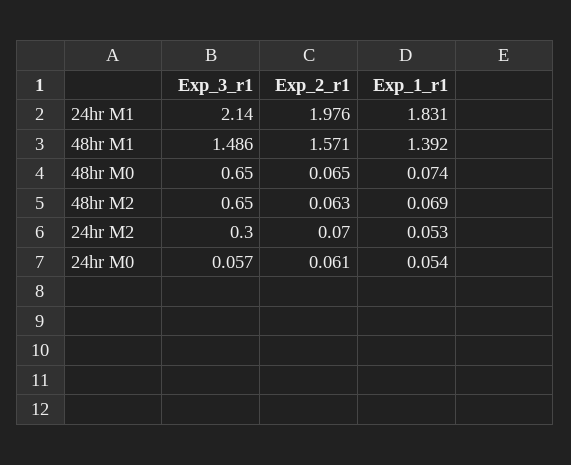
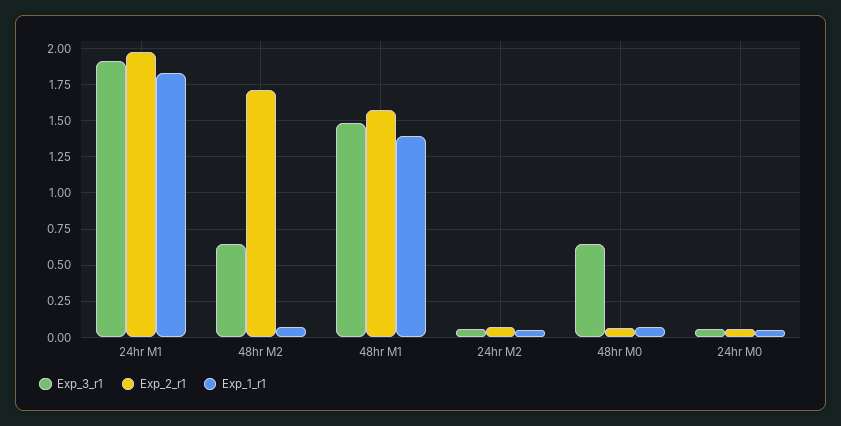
Exp_3_r1, 24hr M1: 2.14 -> 1.9
Exp_2_r1, 48hr M2: 0.063 -> 1.7
Exp_3_r1, 24hr M2: 0.3 -> 0.05

